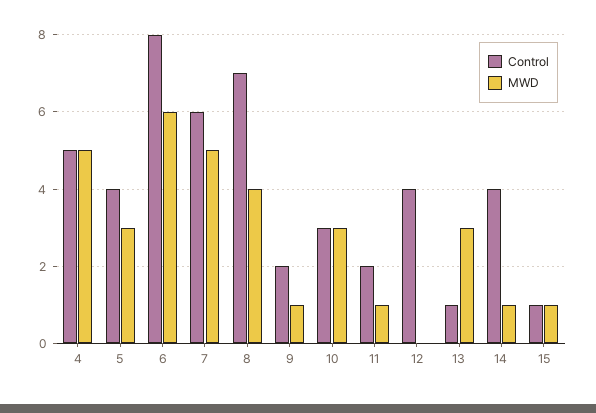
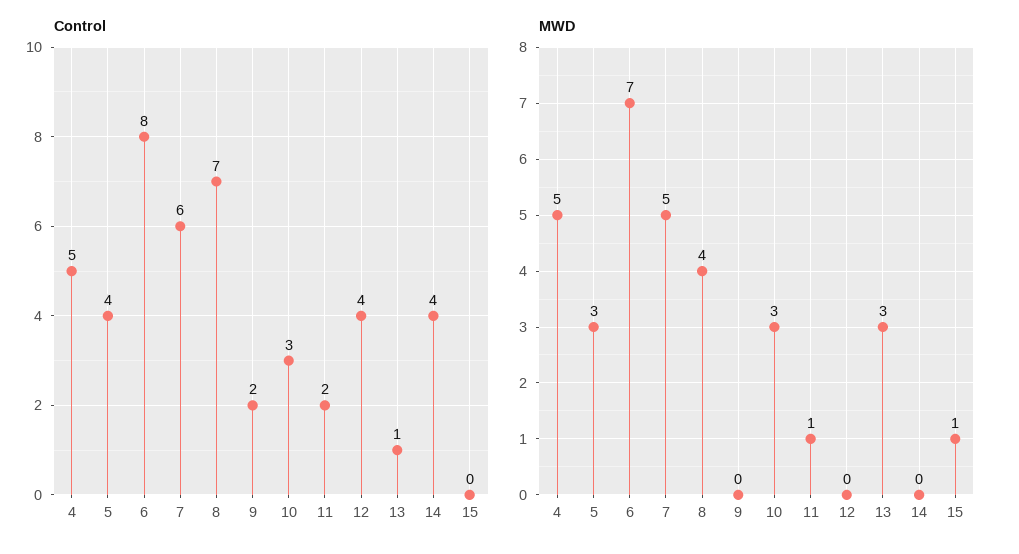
MWD, 6: 6 -> 7
MWD, 9: 1 -> 0
MWD, 14: 1 -> 0
Control, 15: 1 -> 0

